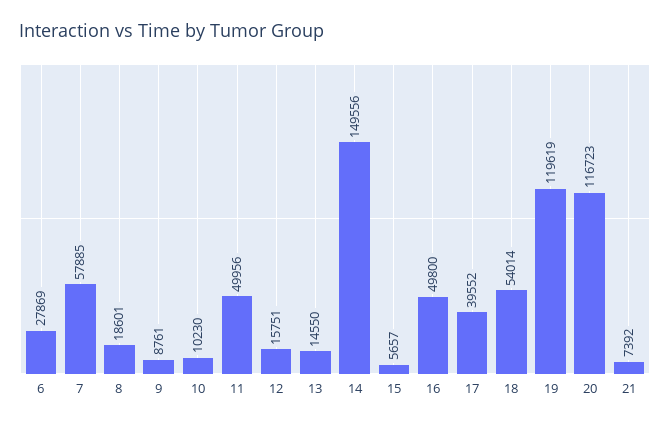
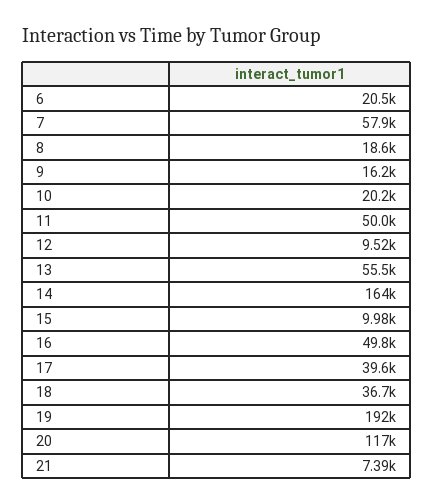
6: 27869 -> 20500
9: 8761 -> 16200
10: 10230 -> 20200
12: 15751 -> 9520
13: 14550 -> 55500
14: 149556 -> 164000
15: 5657 -> 9980
18: 54014 -> 36700
19: 119619 -> 192000

